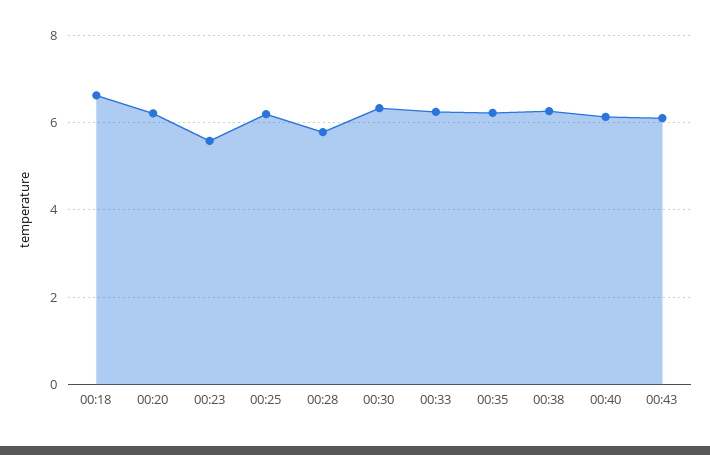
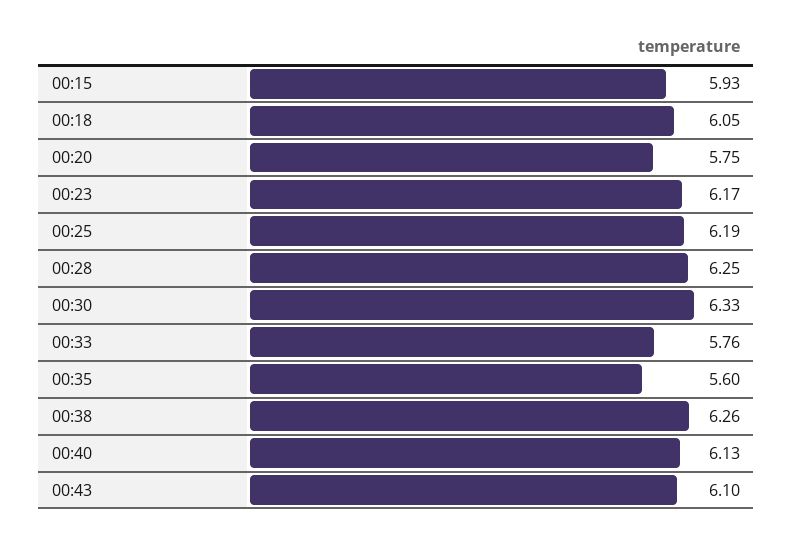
00:18: 6.6 -> 6.05
00:20: 6.2 -> 5.75
00:23: 5.6 -> 6.17
00:28: 5.8 -> 6.25
00:33: 6.2 -> 5.76
00:35: 6.2 -> 5.6
00:15: none -> 5.93

